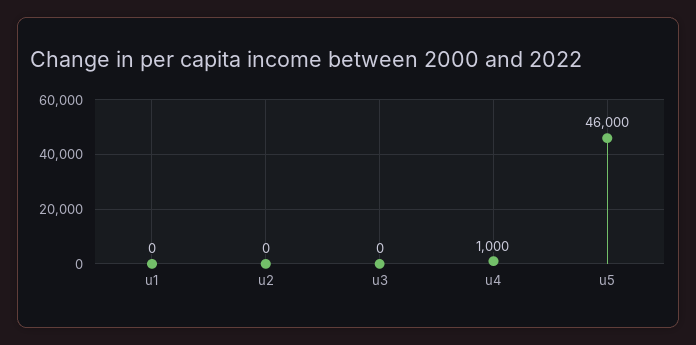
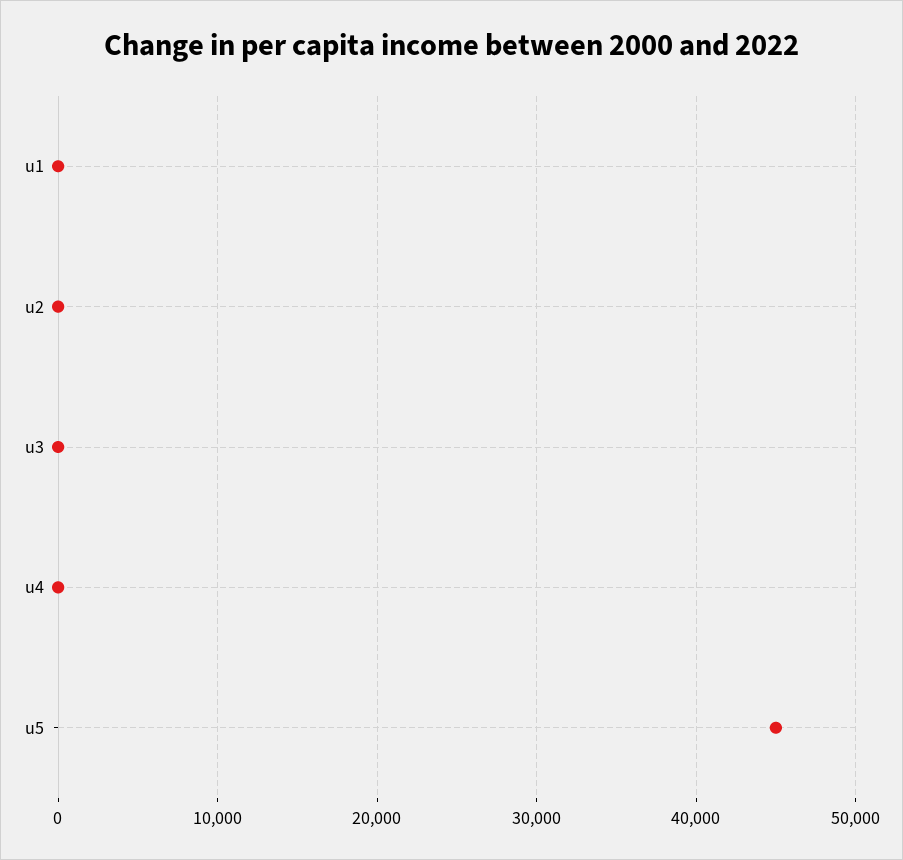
u4: 1000 -> 0
u5: 46000 -> 45000

